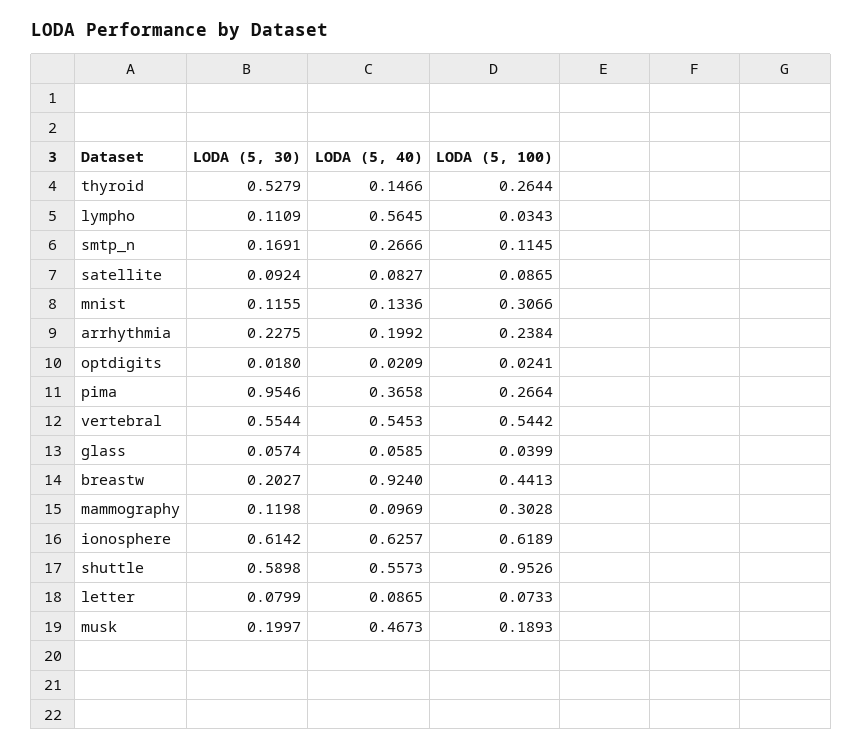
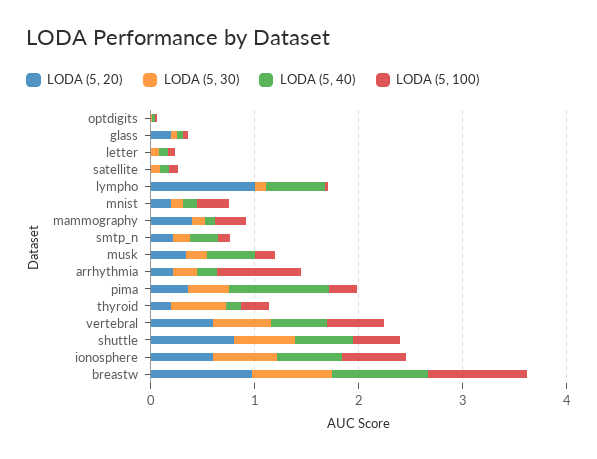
LODA (5, 100), arrhythmia: 0.2384 -> 0.8
LODA (5, 30), pima: 0.9546 -> 0.4
LODA (5, 40), pima: 0.3658 -> 1
LODA (5, 30), breastw: 0.2027 -> 0.8
LODA (5, 100), breastw: 0.4413 -> 1
LODA (5, 100), shuttle: 0.9526 -> 0.4
LODA (5, 20), optdigits: none -> 0
LODA (5, 20), glass: none -> 0.2
LODA (5, 20), letter: none -> 0
LODA (5, 20), satellite: none -> 0
LODA (5, 20), lympho: none -> 1
LODA (5, 20), mnist: none -> 0.2
LODA (5, 20), mammography: none -> 0.4
LODA (5, 20), smtp_n: none -> 0.2
LODA (5, 20), musk: none -> 0.4
LODA (5, 20), arrhythmia: none -> 0.2
LODA (5, 20), pima: none -> 0.4
LODA (5, 20), thyroid: none -> 0.2
LODA (5, 20), vertebral: none -> 0.6
LODA (5, 20), shuttle: none -> 0.8
LODA (5, 20), ionosphere: none -> 0.6
LODA (5, 20), breastw: none -> 1

